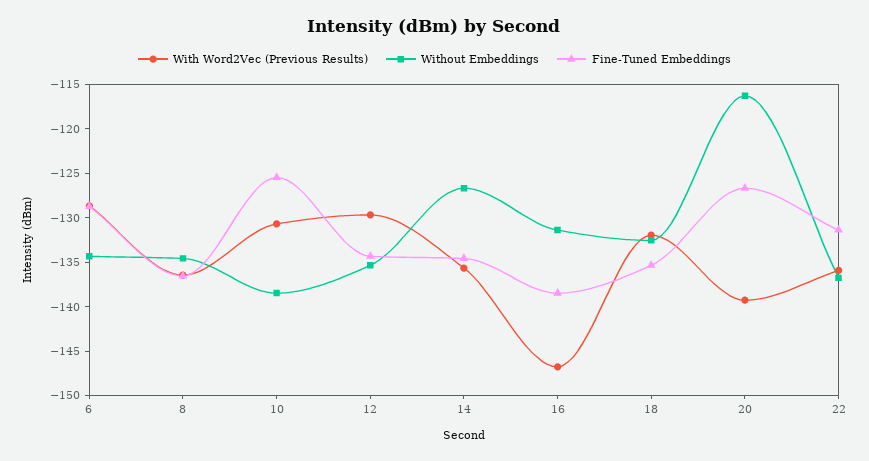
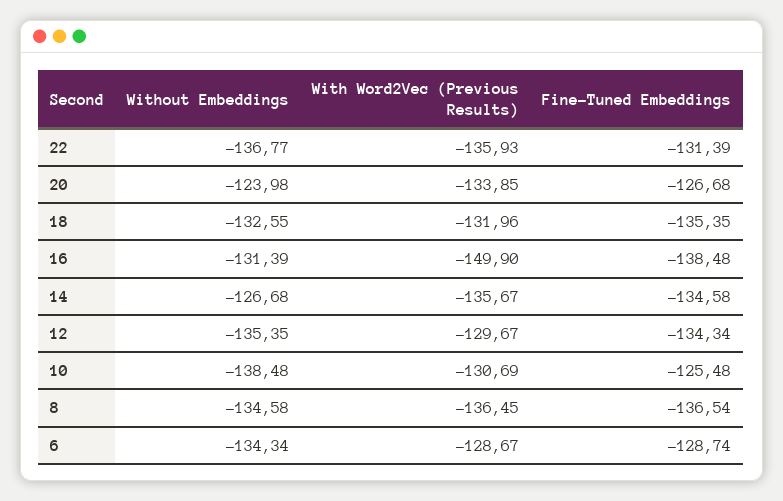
With Word2Vec (Previous Results), 16: -147 -> -149.9
With Word2Vec (Previous Results), 20: -139 -> -133.85
Without Embeddings, 20: -116 -> -123.98

